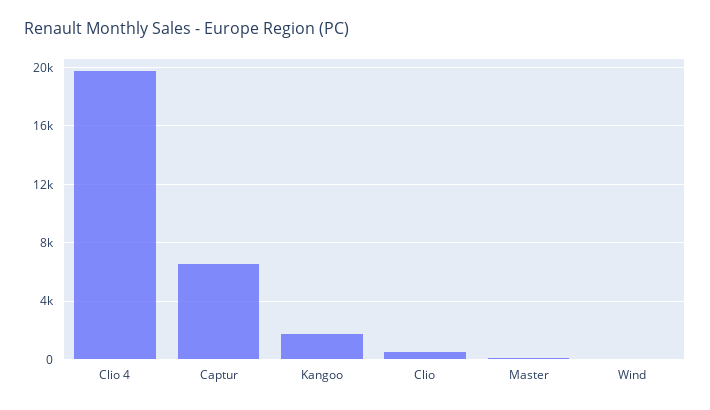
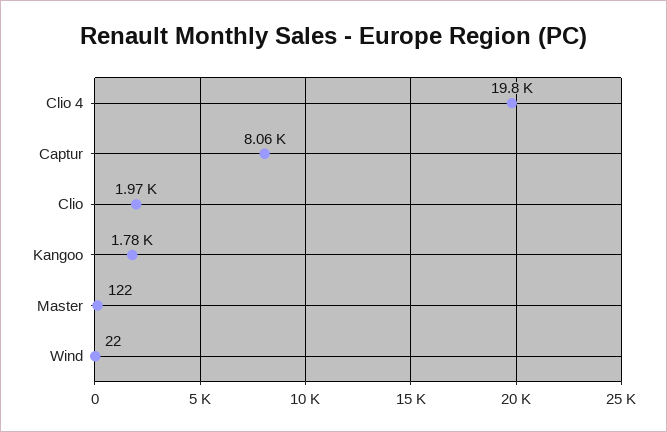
Captur: 6500 -> 8060
Clio: 500 -> 1970

